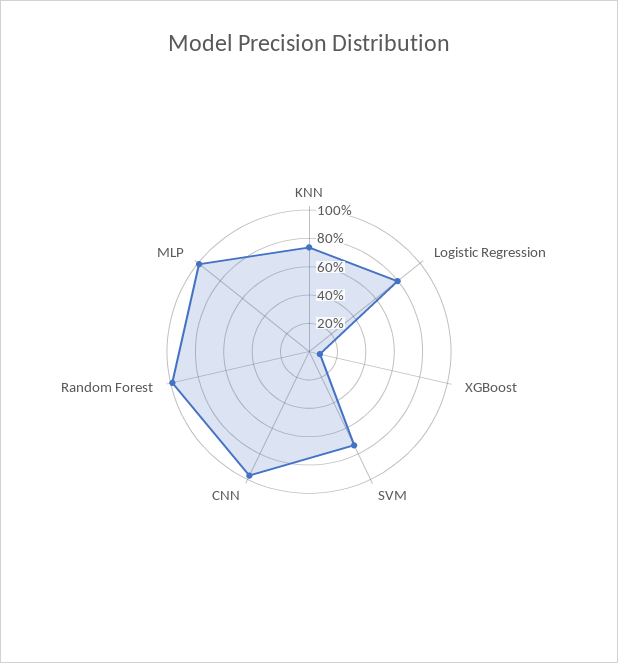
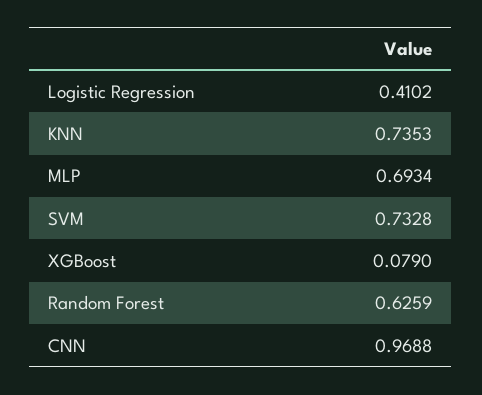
Logistic Regression: 0.8 -> 0.4102
Random Forest: 1 -> 0.6259
MLP: 1 -> 0.6934

